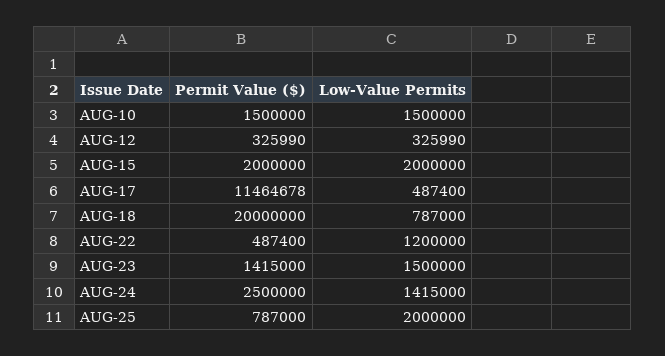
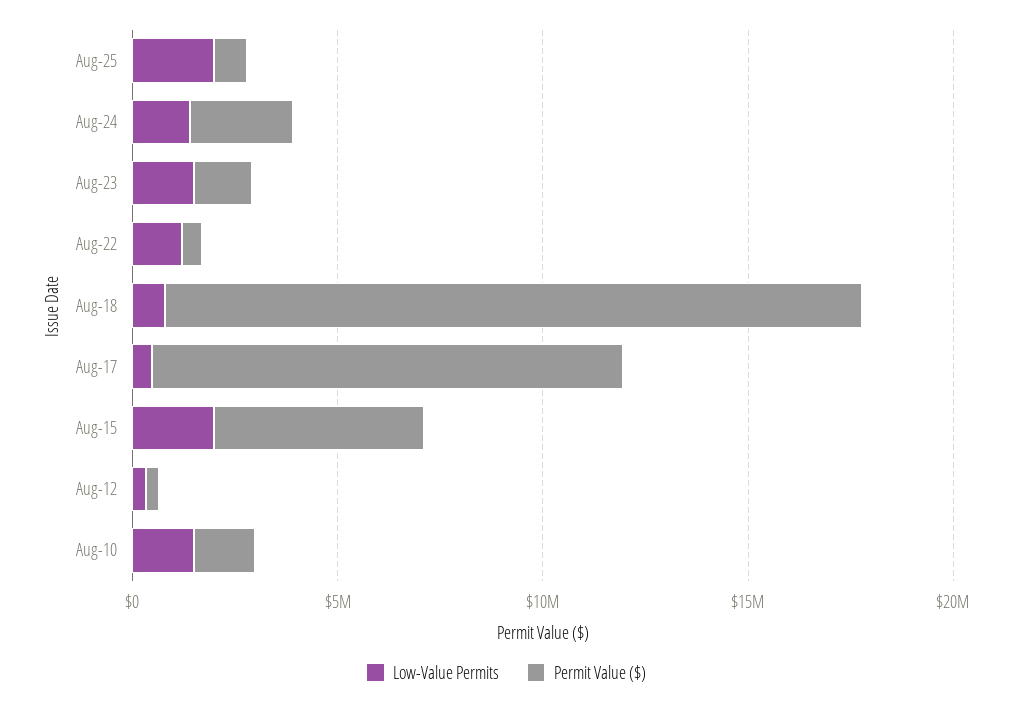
Permit Value ($), AUG-15: 2000000 -> 5000000
Permit Value ($), AUG-18: 20000000 -> 17000000

